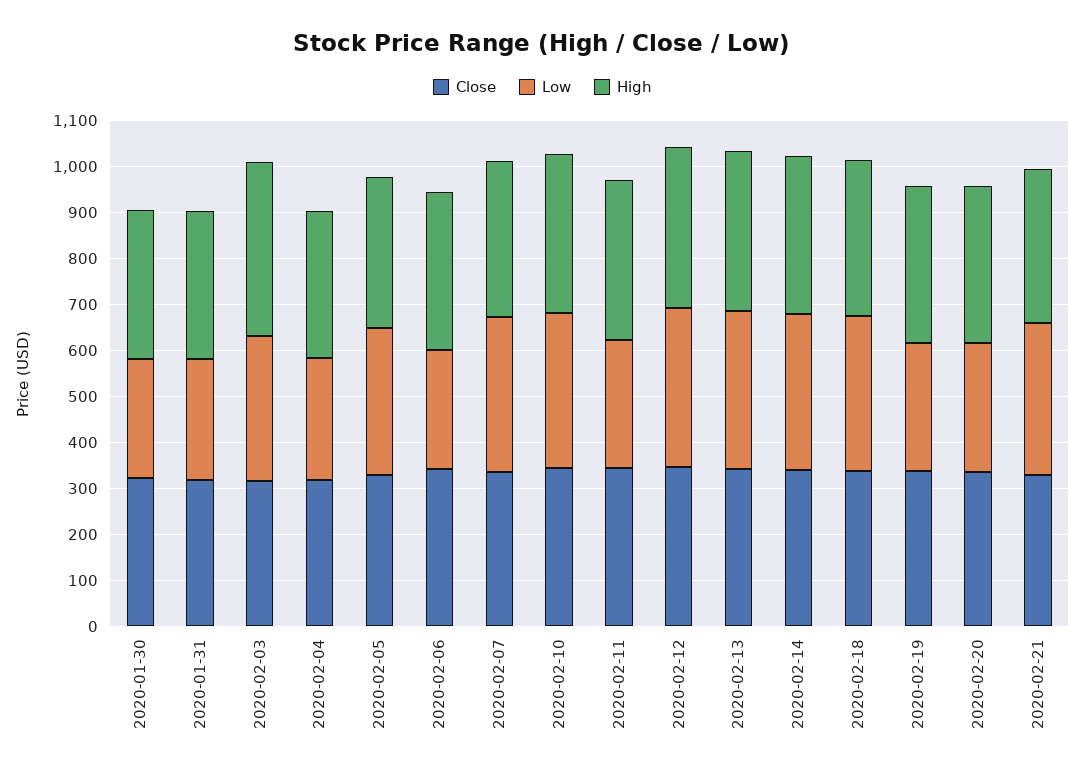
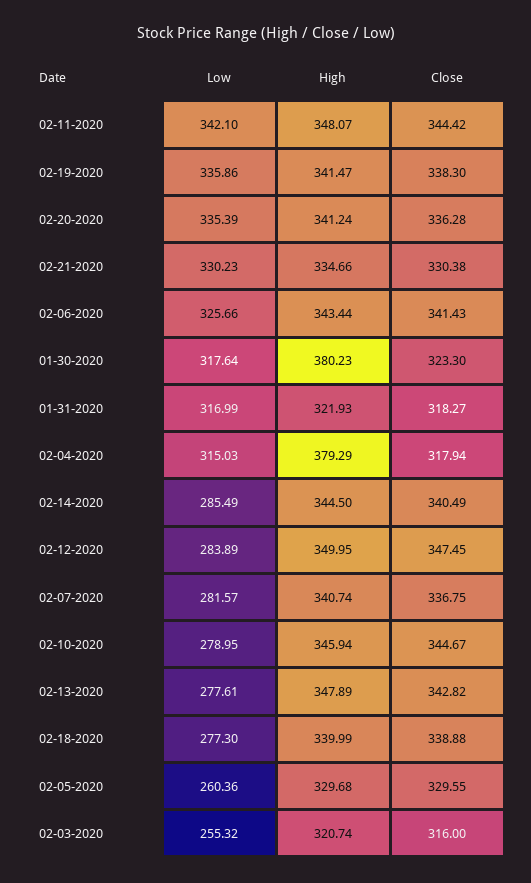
Low, 2020-01-30: 260 -> 317.64
High, 2020-01-30: 320 -> 380.23
Low, 2020-01-31: 260 -> 316.99
Low, 2020-02-03: 320 -> 255.32
High, 2020-02-03: 380 -> 320.74
Low, 2020-02-04: 260 -> 315.03
High, 2020-02-04: 320 -> 379.29
Low, 2020-02-05: 320 -> 260.36
Low, 2020-02-06: 260 -> 325.66
Low, 2020-02-07: 340 -> 281.57
Low, 2020-02-10: 340 -> 278.95
Low, 2020-02-11: 280 -> 342.1
Low, 2020-02-12: 340 -> 283.89
Low, 2020-02-13: 340 -> 277.61
Low, 2020-02-14: 340 -> 285.49
Low, 2020-02-18: 340 -> 277.3
Low, 2020-02-19: 280 -> 335.86
Low, 2020-02-20: 280 -> 335.39

